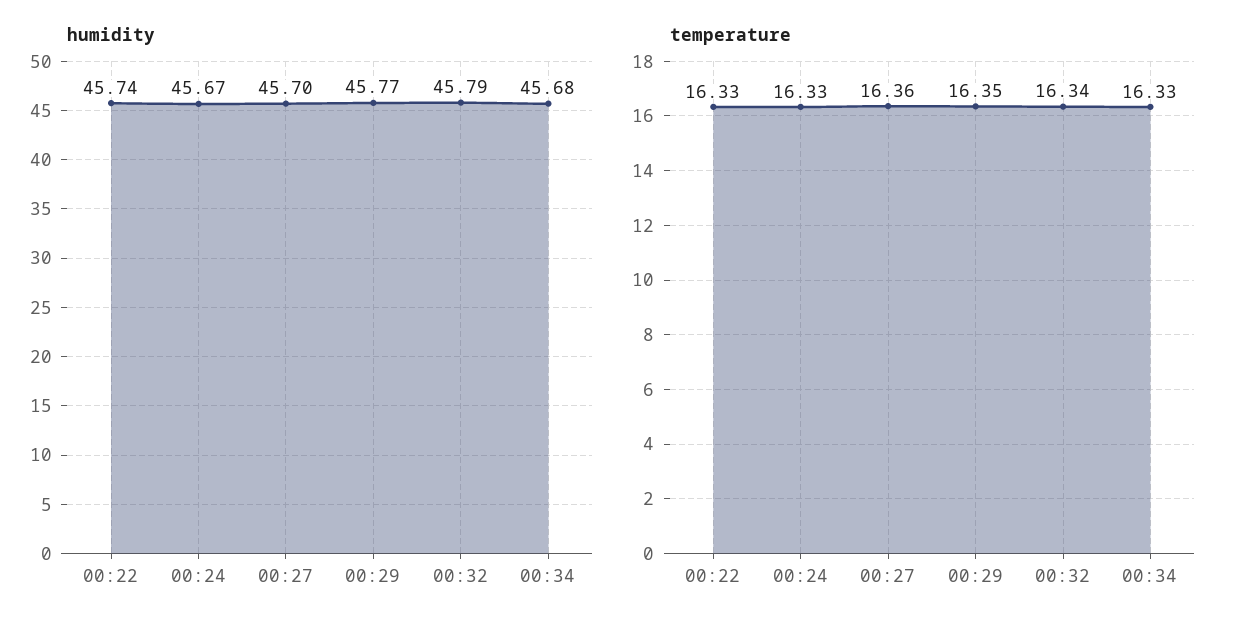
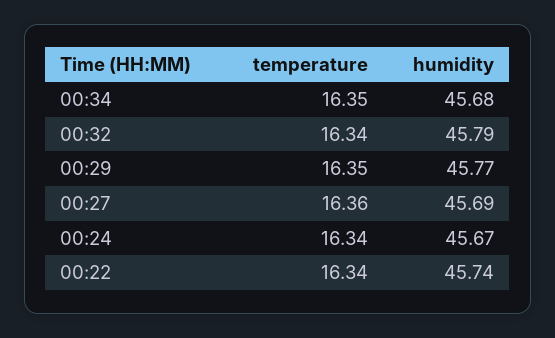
humidity, 00:27: 45.7 -> 45.69
temperature, 00:22: 16.33 -> 16.34
temperature, 00:24: 16.33 -> 16.34
temperature, 00:34: 16.33 -> 16.35

